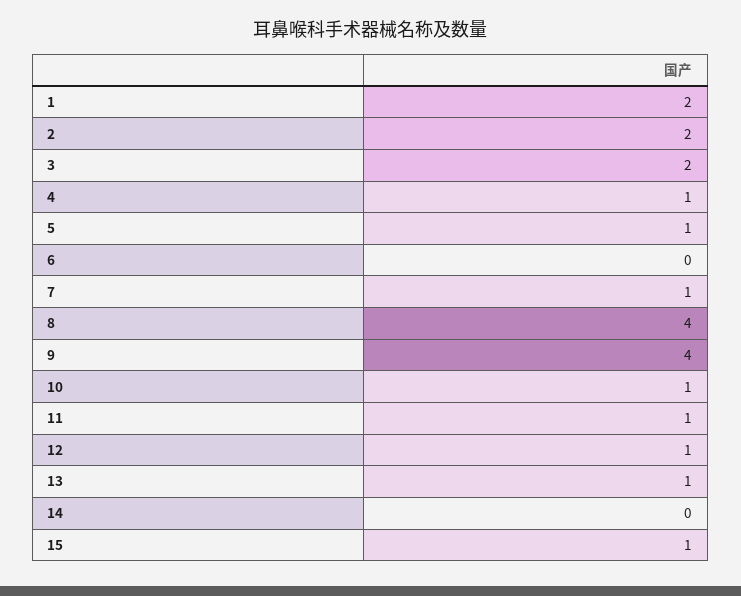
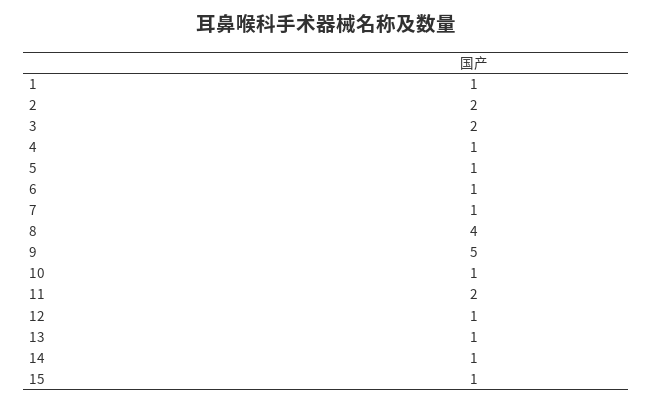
1: 2 -> 1
6: 0 -> 1
9: 4 -> 5
11: 1 -> 2
14: 0 -> 1

